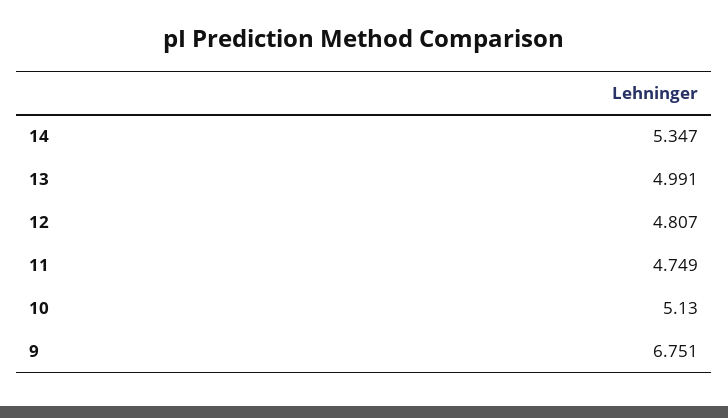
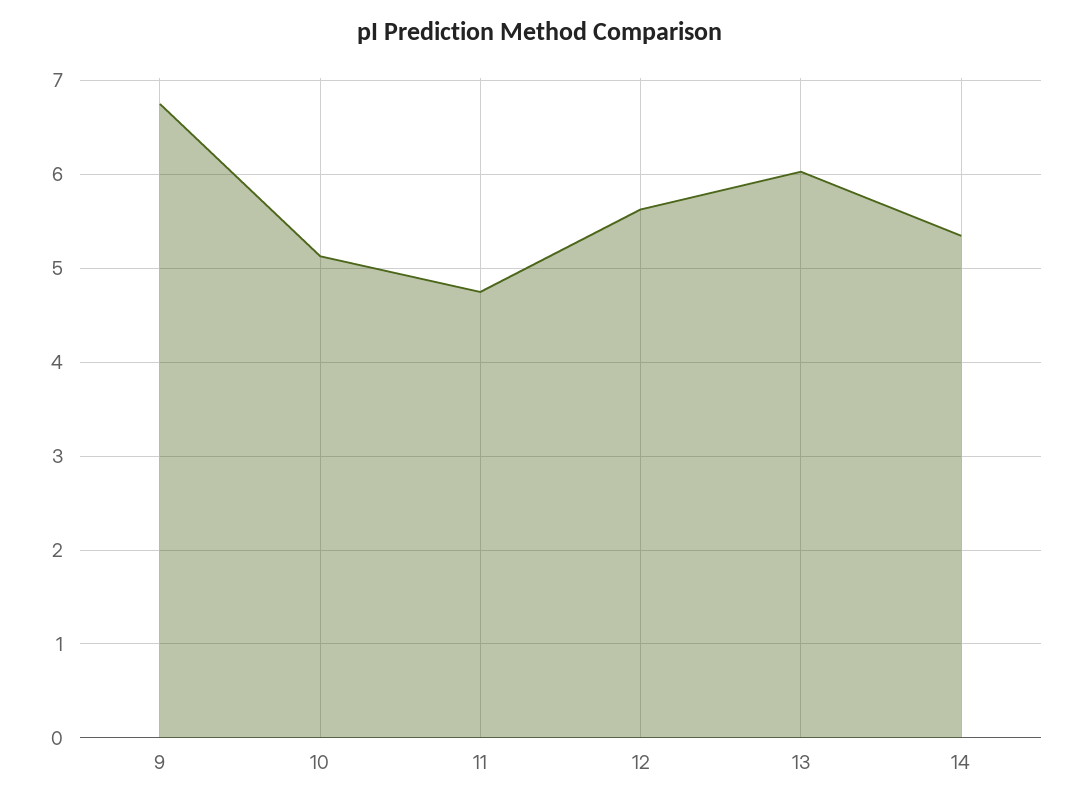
13: 4.991 -> 6
12: 4.807 -> 5.6

